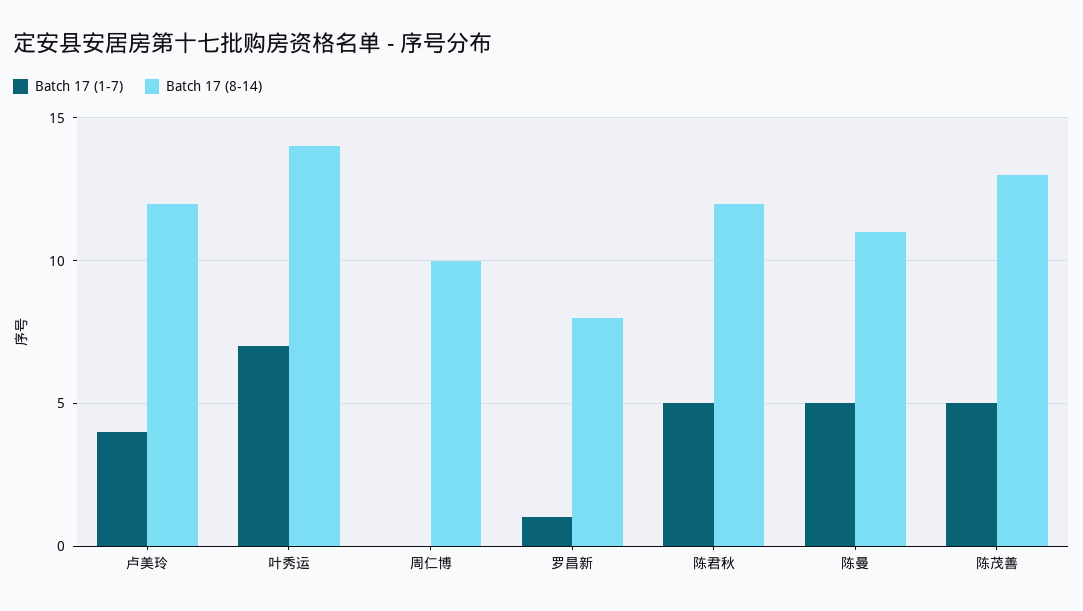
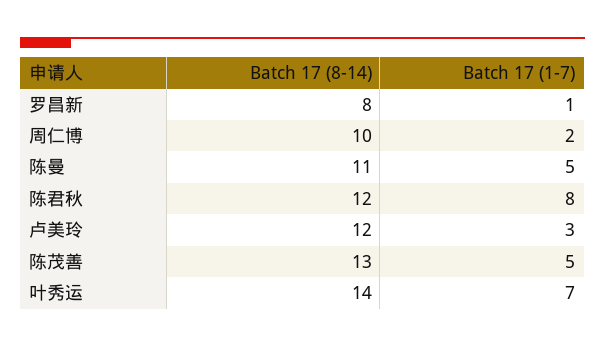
Batch 17 (1-7), 卢美玲: 4 -> 3
Batch 17 (1-7), 周仁博: 0 -> 2
Batch 17 (1-7), 陈君秋: 5 -> 8

